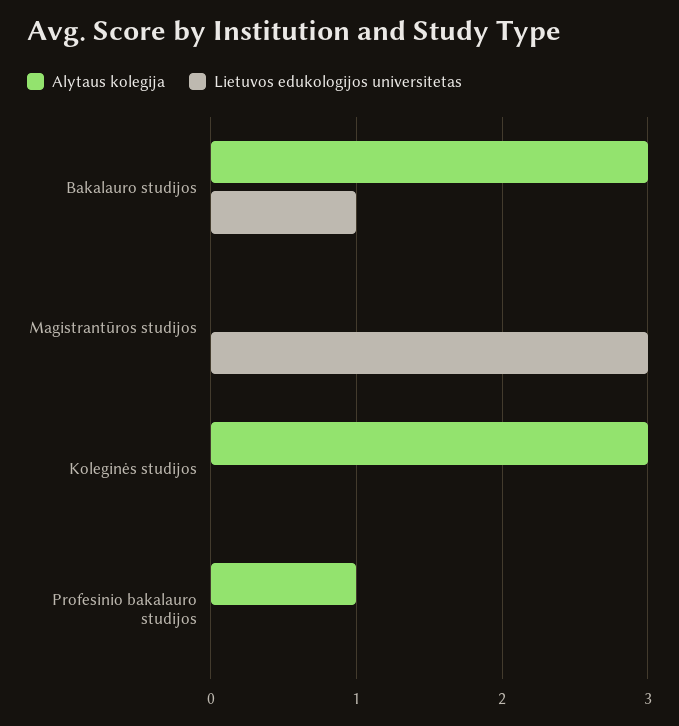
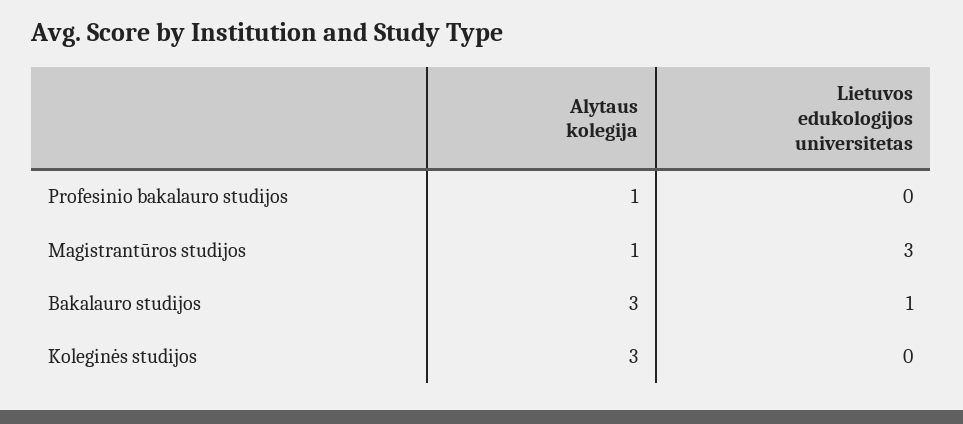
Alytaus kolegija, Magistrantūros studijos: 0 -> 1

